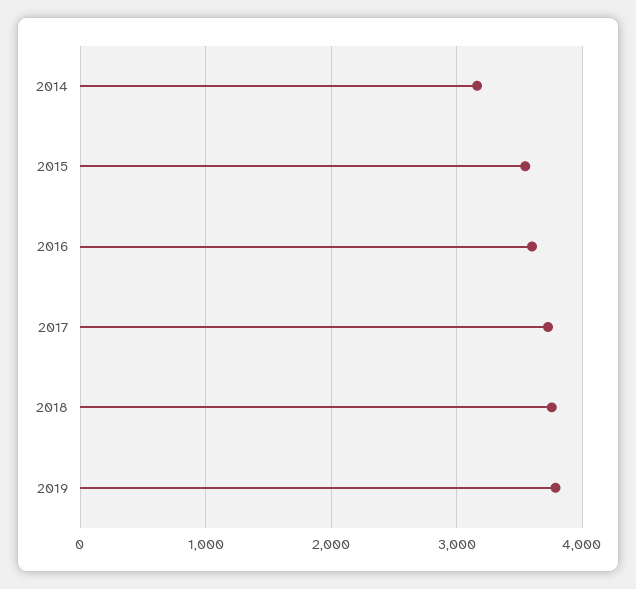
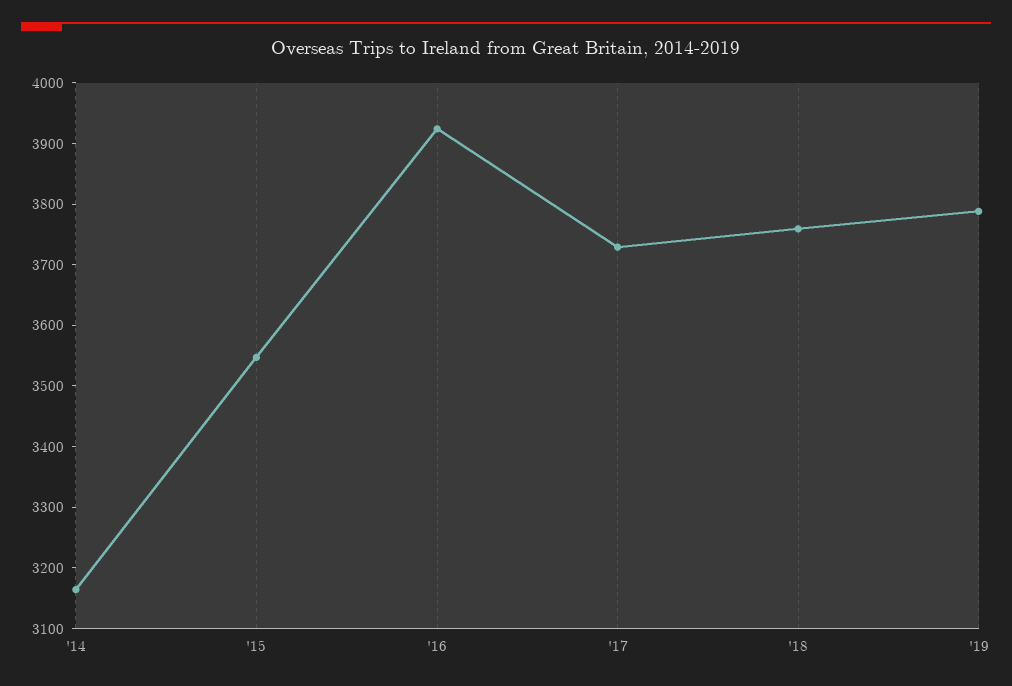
2016: 3600 -> 3920

